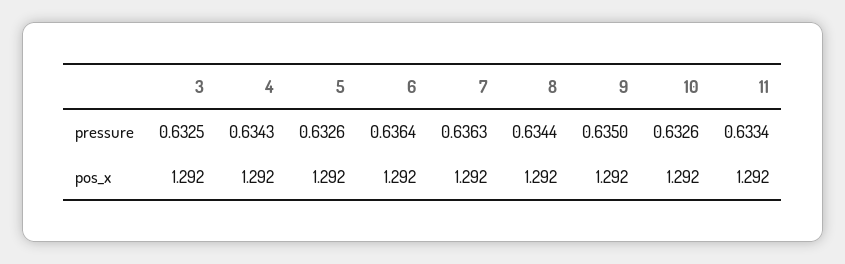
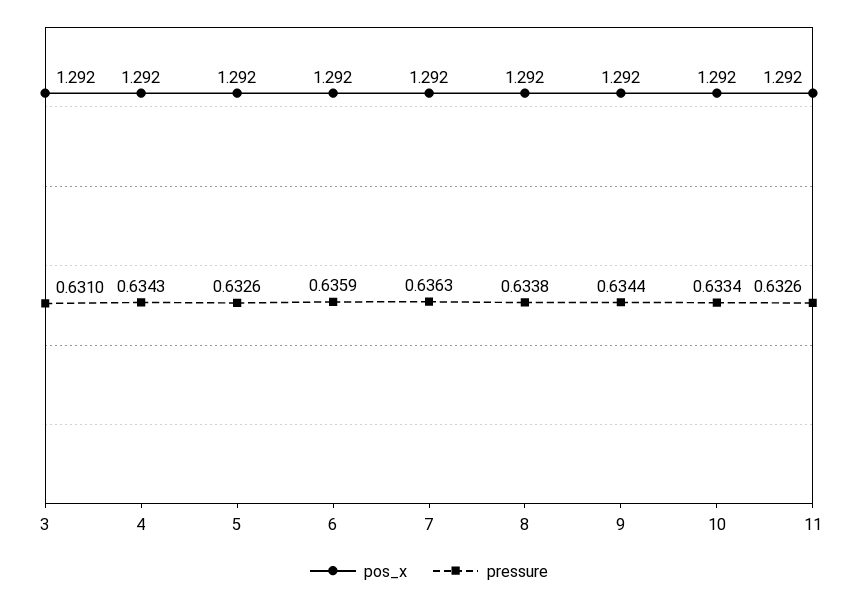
pressure, 3: 0.6325 -> 0.631
pressure, 6: 0.6364 -> 0.6359
pressure, 8: 0.6344 -> 0.6338
pressure, 9: 0.635 -> 0.6344
pressure, 10: 0.6326 -> 0.6334
pressure, 11: 0.6334 -> 0.6326

